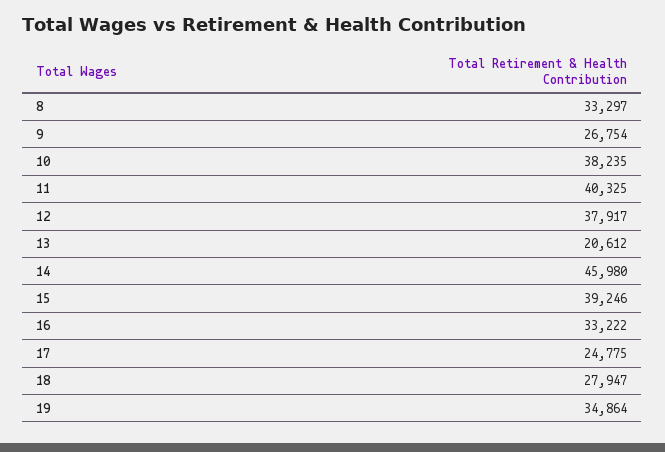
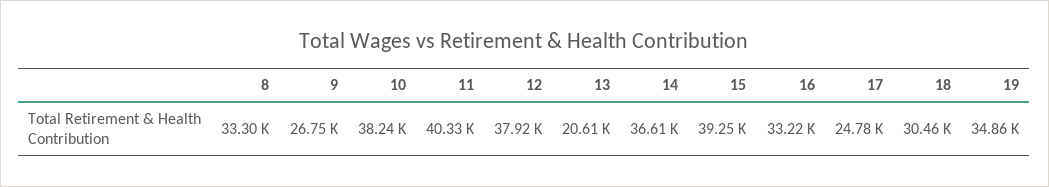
14: 45980 -> 36610
18: 27947 -> 30460

